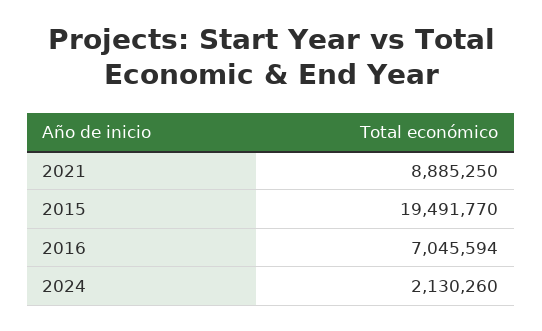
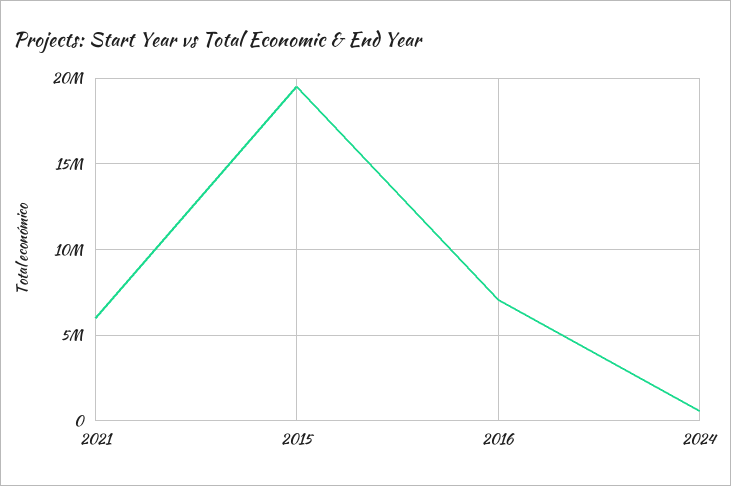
2021: 8885250 -> 6000000
2024: 2130260 -> 500000

